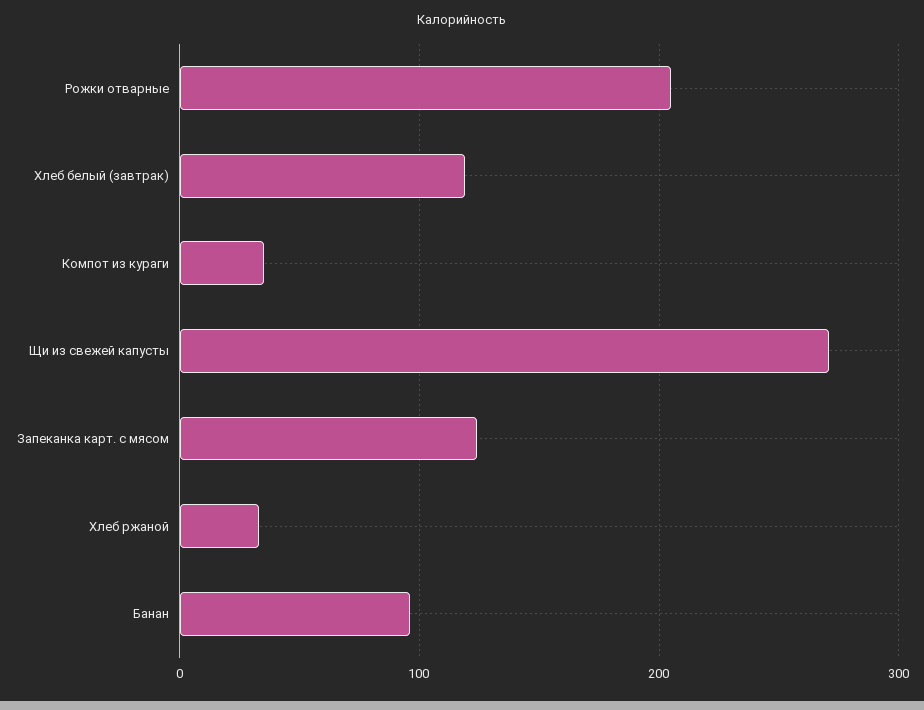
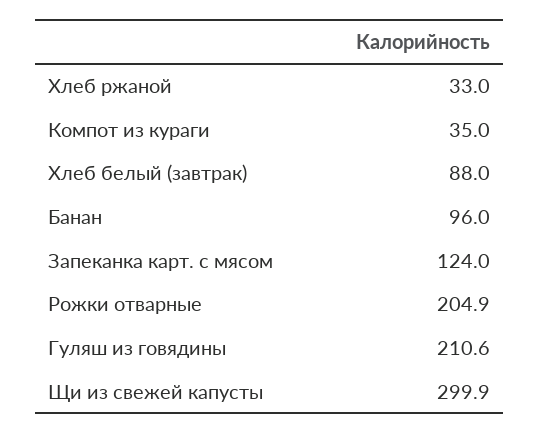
Хлеб белый (завтрак): 120 -> 88
Щи из свежей капусты: 270 -> 299.9
Гуляш из говядины: none -> 210.6

